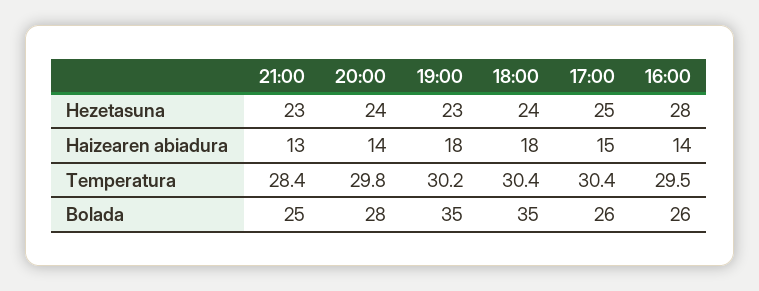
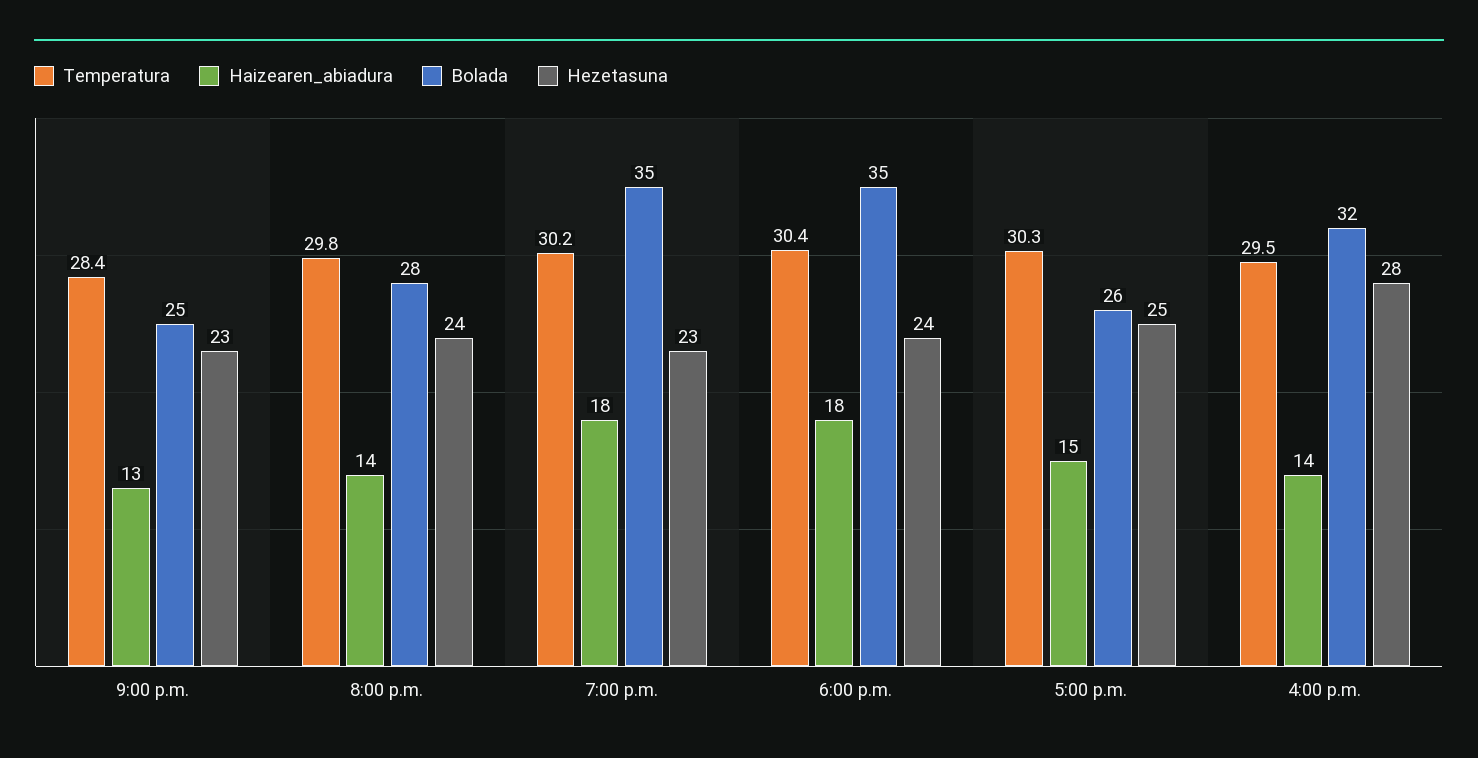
Temperatura, 17:00: 30.4 -> 30.3
Bolada, 16:00: 26 -> 32

